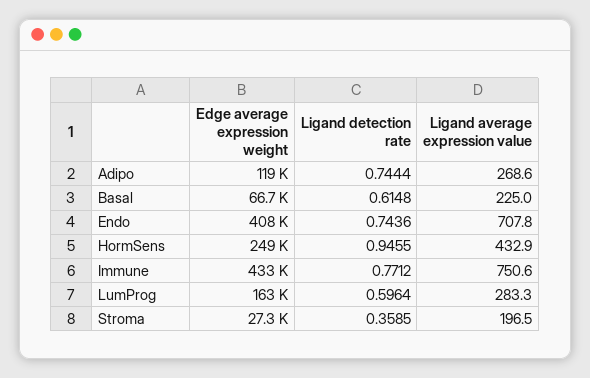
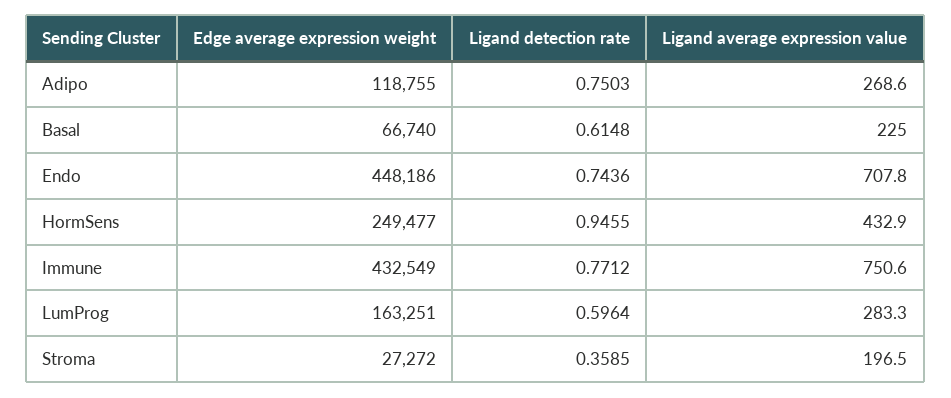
Ligand detection rate, Adipo: 0.7444 -> 0.7503
Edge average expression weight, Endo: 408000 -> 448186

